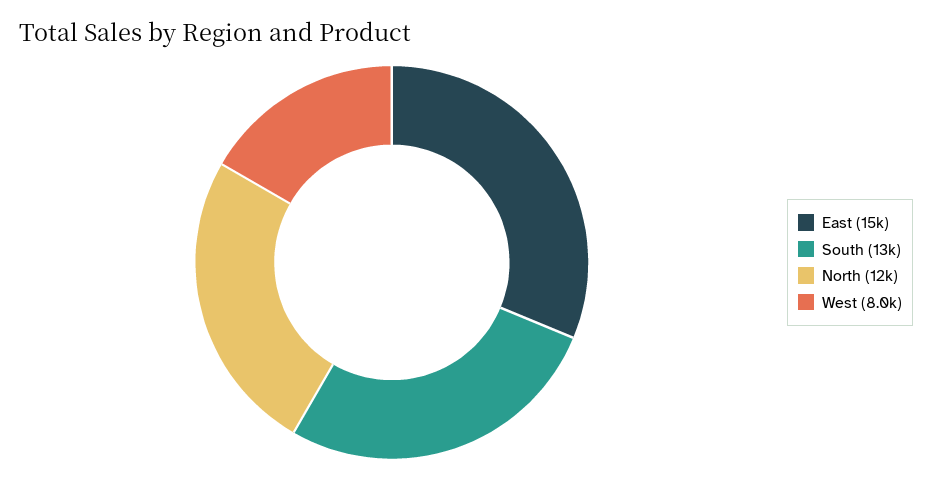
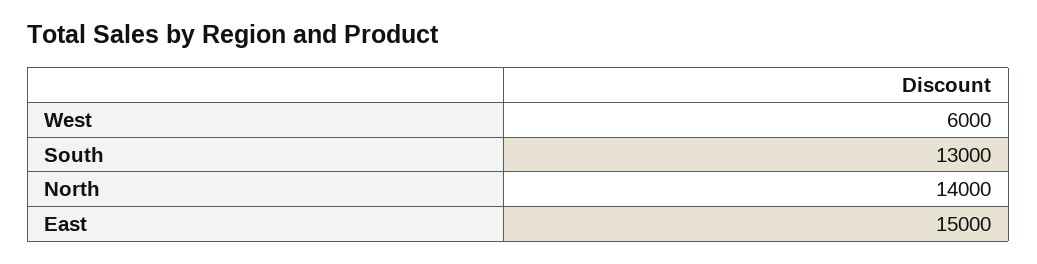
North: 12000 -> 14000
West: 8000 -> 6000

